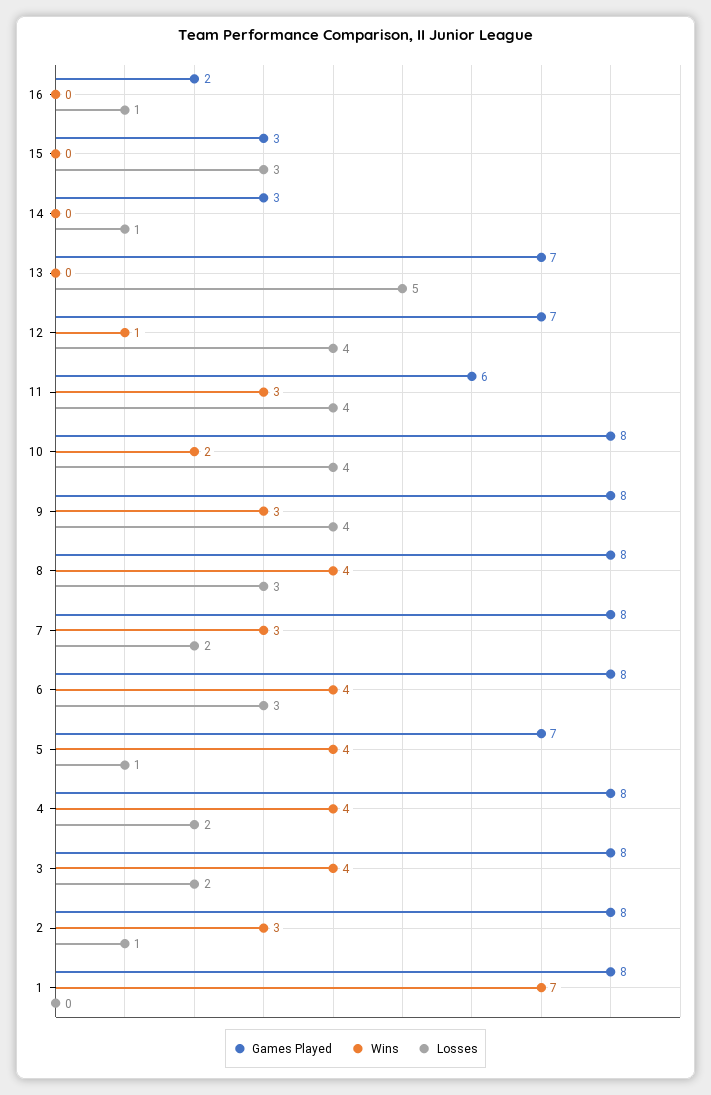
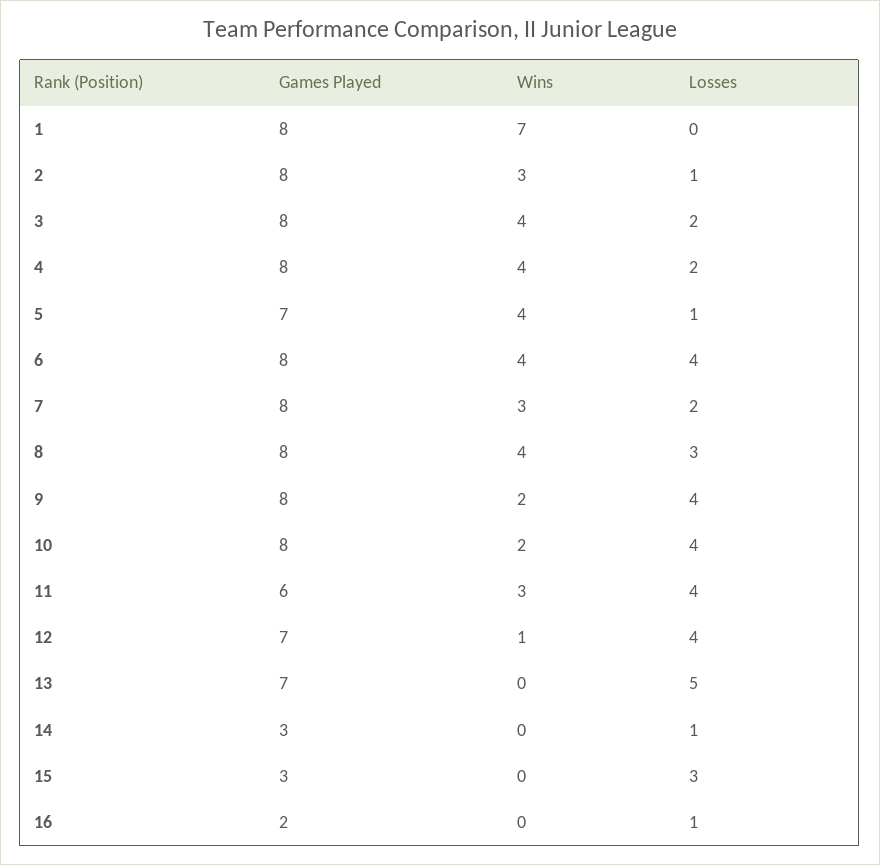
Wins, 9: 3 -> 2
Losses, 6: 3 -> 4

